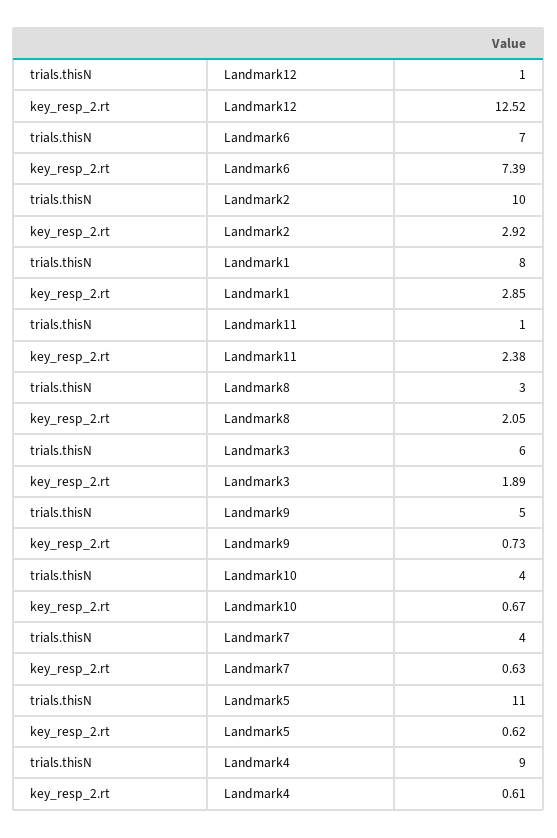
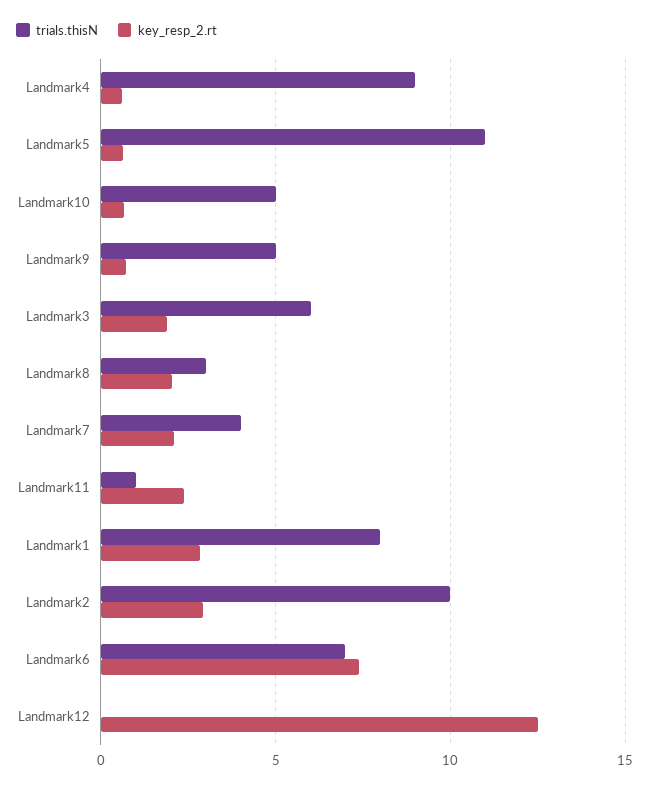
trials.thisN, Landmark12: 1 -> 0
trials.thisN, Landmark10: 4 -> 5
key_resp_2.rt, Landmark7: 0.63 -> 2

